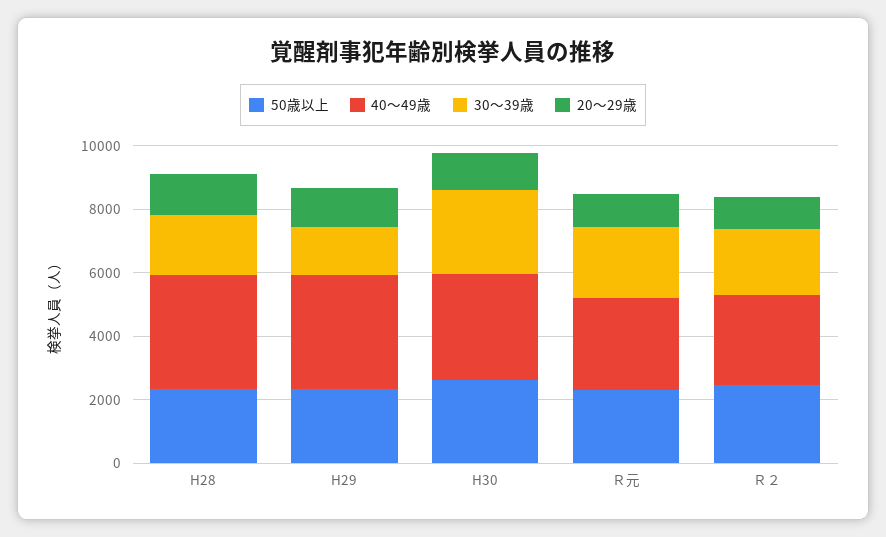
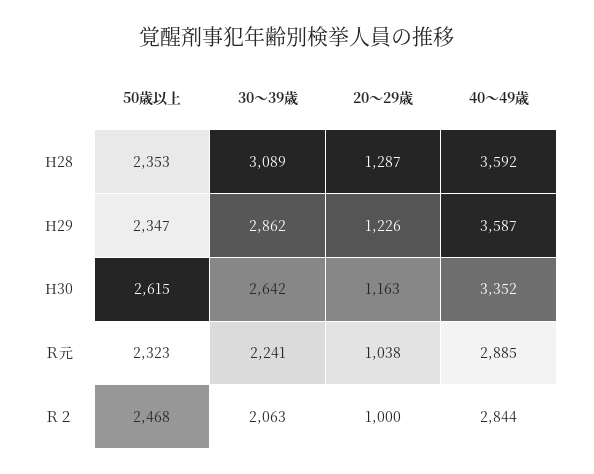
30～39歳, H28: 2000 -> 3089
30～39歳, H29: 1500 -> 2862

